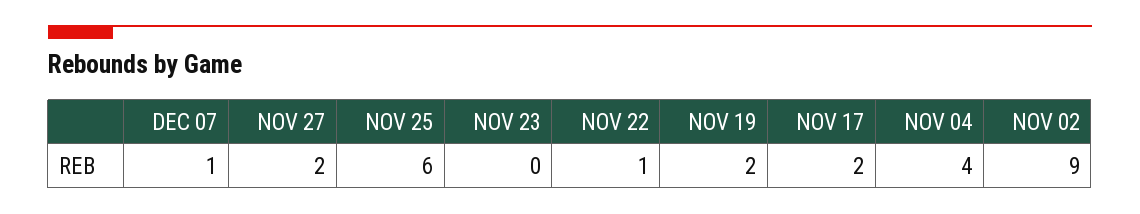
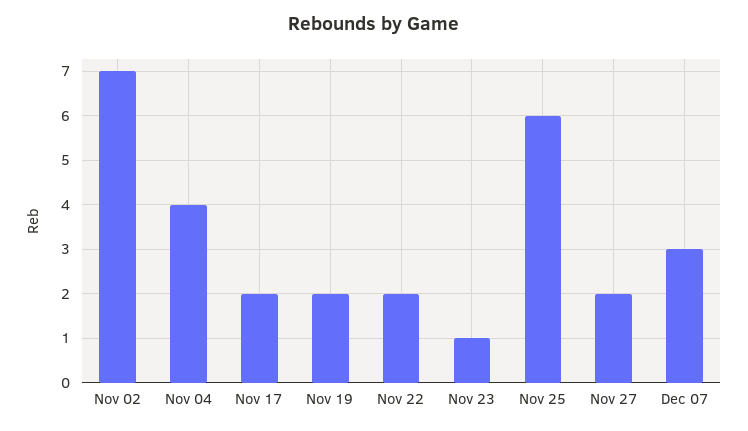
DEC 07: 1 -> 3
NOV 23: 0 -> 1
NOV 22: 1 -> 2
NOV 02: 9 -> 7

